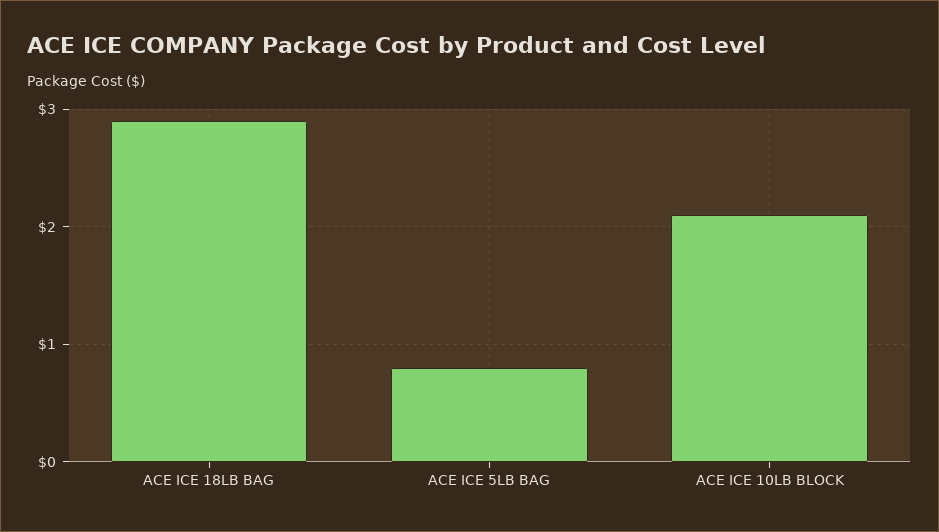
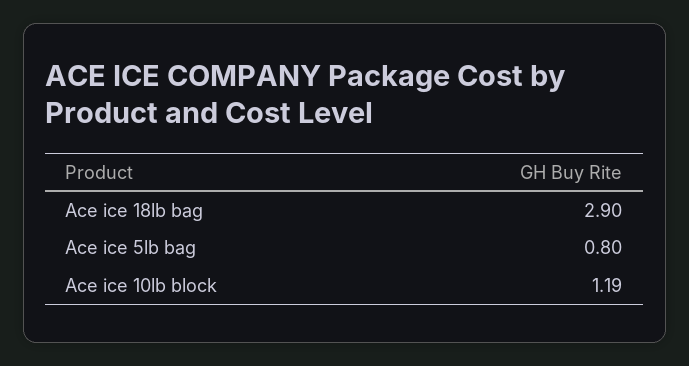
ACE ICE 10LB BLOCK: 2.1 -> 1.19

